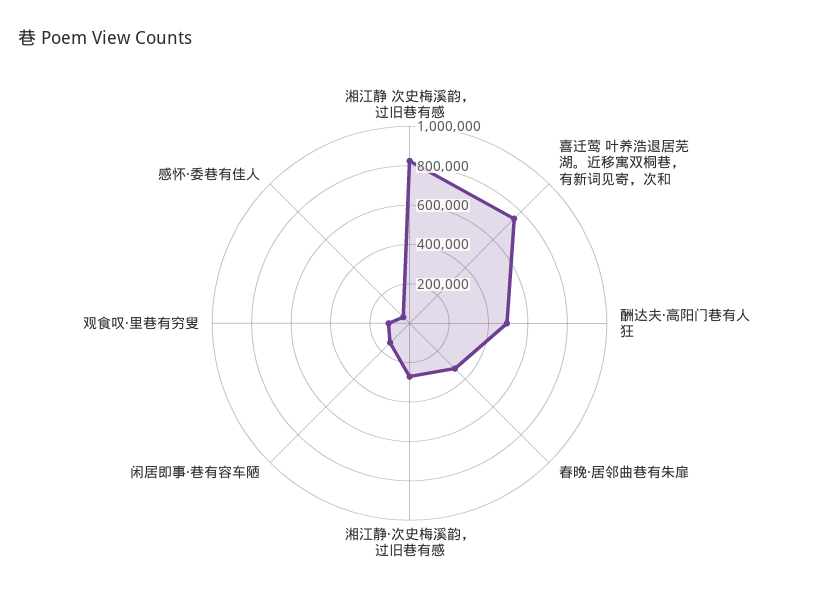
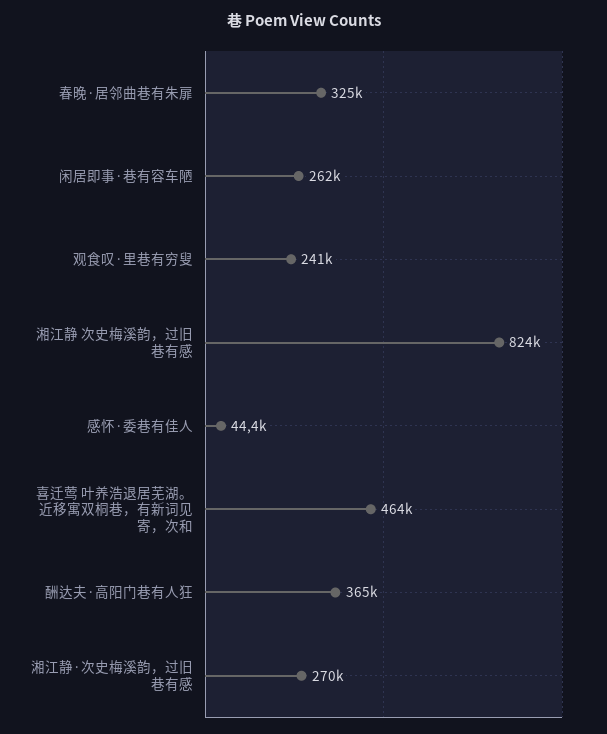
喜迁莺 叶养浩退居芜湖。近移寓双桐巷，有新词见寄，次和: 750000 -> 464000
酬达夫·高阳门巷有人狂: 500000 -> 365000
闲居即事·巷有容车陋: 150000 -> 262000
观食叹·里巷有穷叟: 100000 -> 241000

